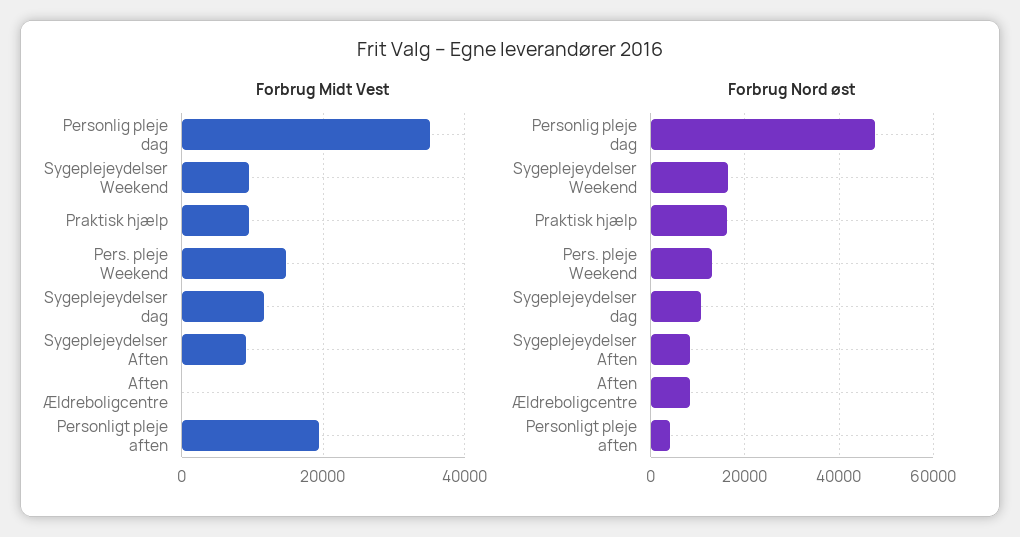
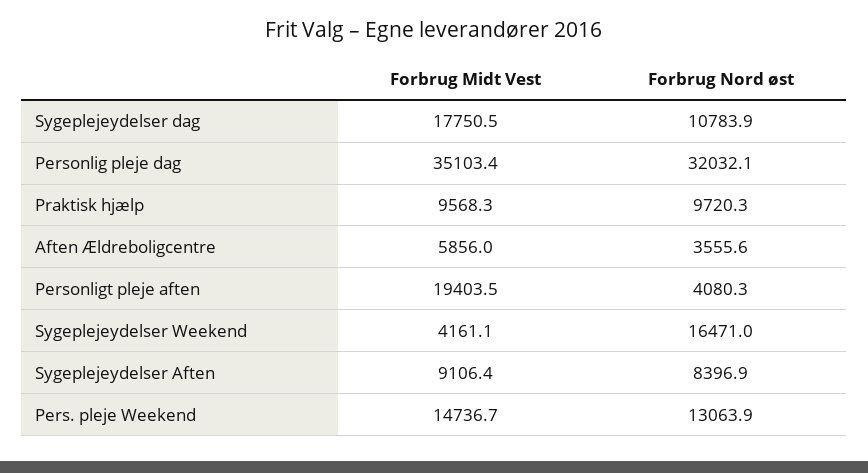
Forbrug Midt Vest, Sygeplejeydelser Weekend: 10000 -> 4161.1
Forbrug Midt Vest, Sygeplejeydelser dag: 12000 -> 17750.5
Forbrug Midt Vest, Aften Ældreboligcentre: 0 -> 5856
Forbrug Nord øst, Personlig pleje dag: 48000 -> 32032.1
Forbrug Nord øst, Praktisk hjælp: 16000 -> 9720.3
Forbrug Nord øst, Aften Ældreboligcentre: 8000 -> 3555.6

